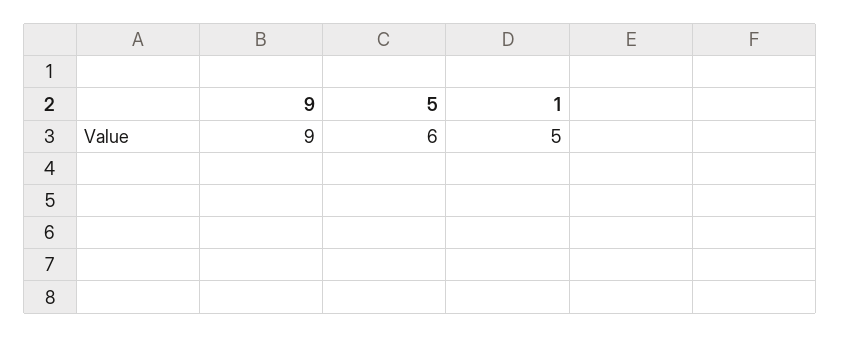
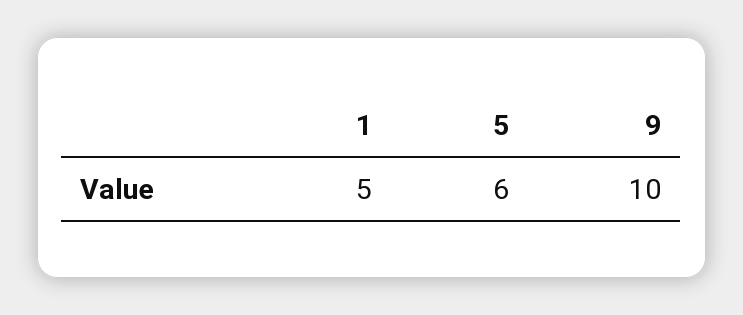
9: 9 -> 10

